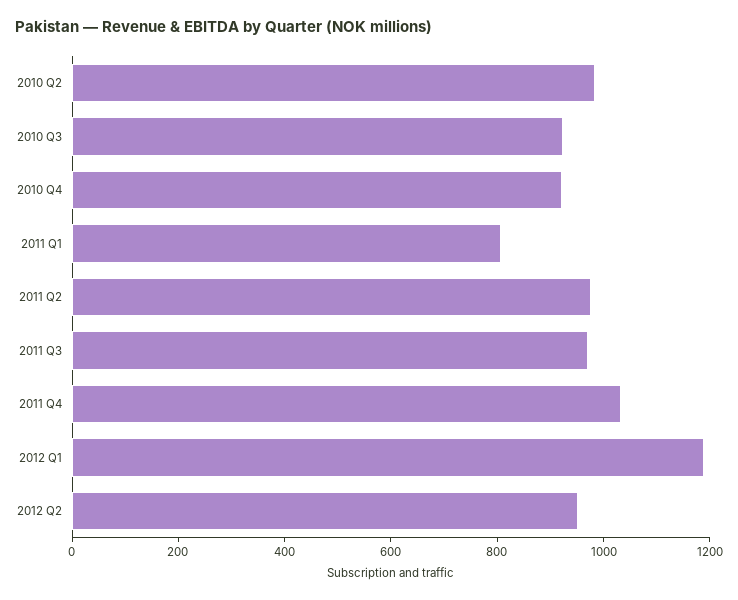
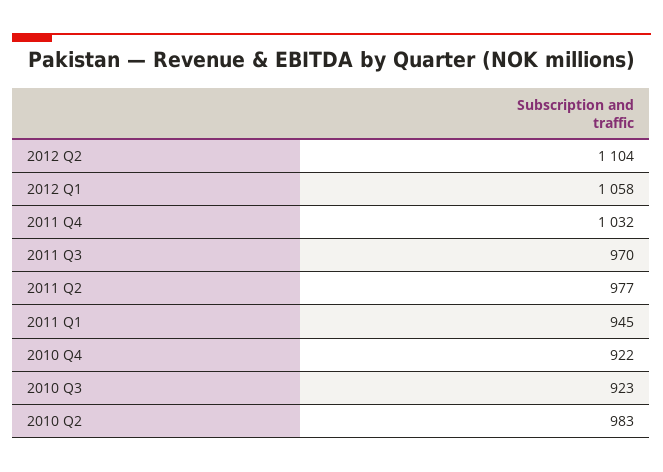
2011 Q1: 800 -> 945
2012 Q1: 1200 -> 1058
2012 Q2: 950 -> 1104

